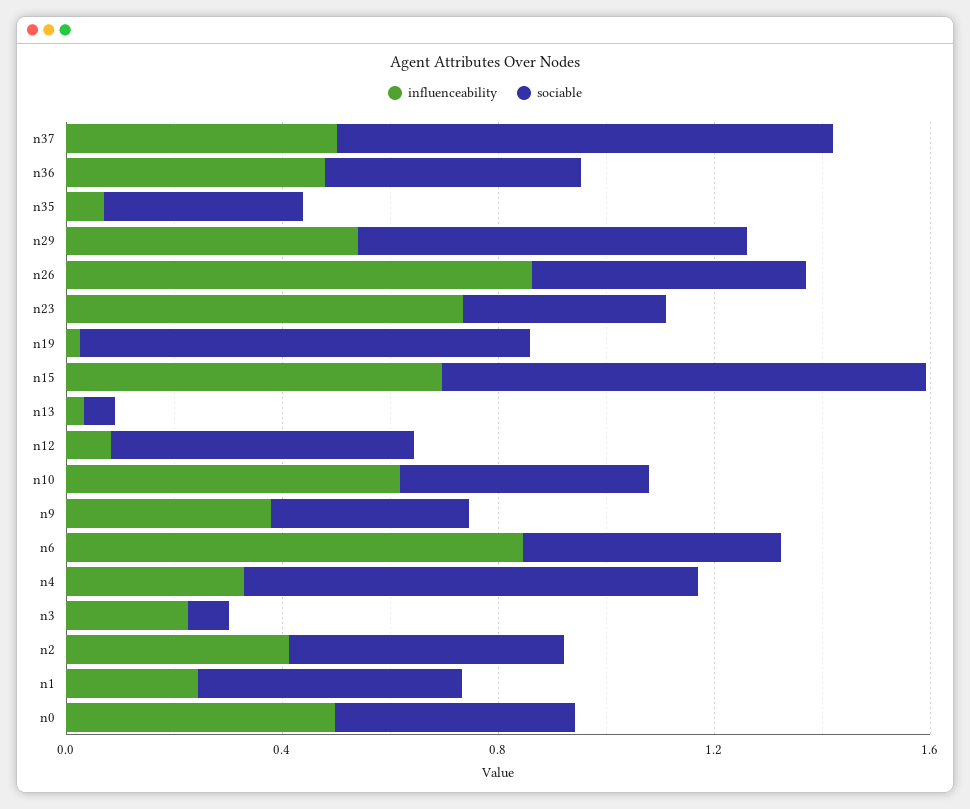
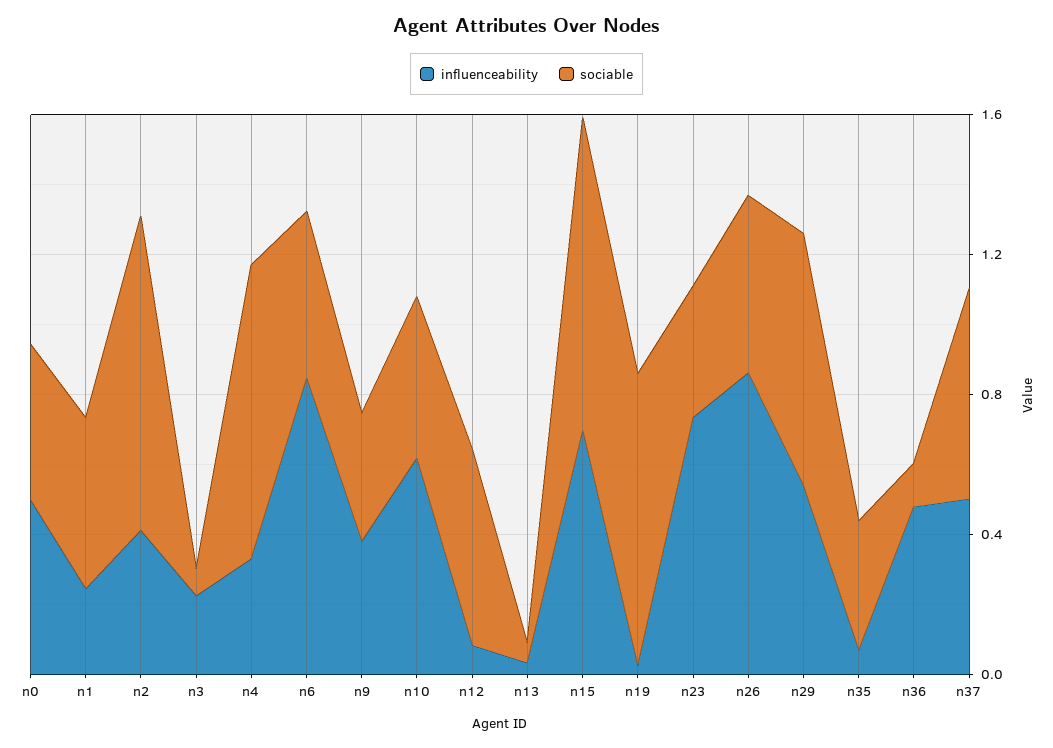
sociable, n37: 0.9 -> 0.6
sociable, n36: 0.5 -> 0.1
sociable, n2: 0.5 -> 0.9

